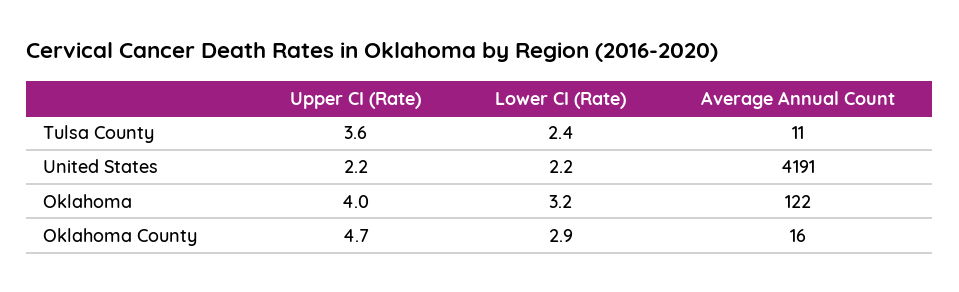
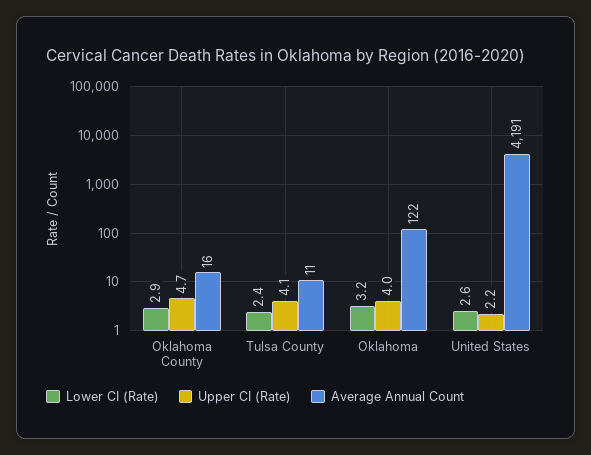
Upper CI (Rate), Tulsa County: 3.6 -> 4.1
Lower CI (Rate), United States: 2.2 -> 2.6

